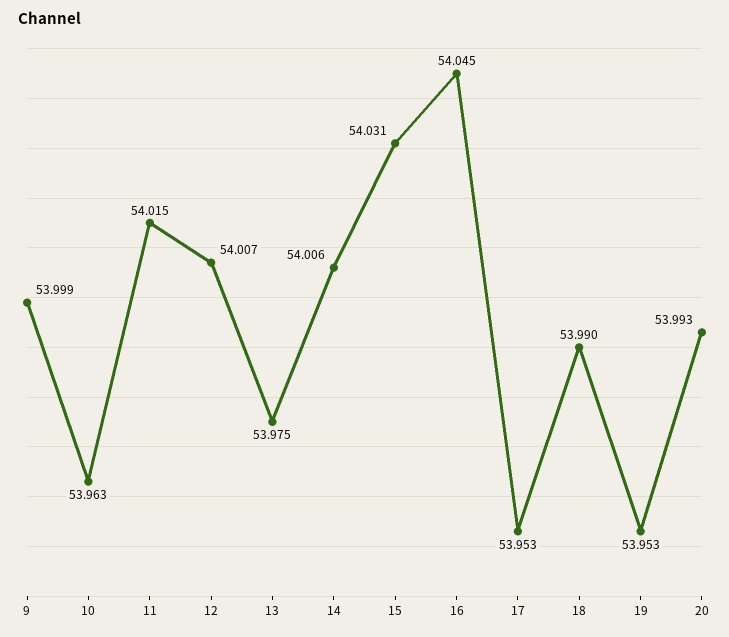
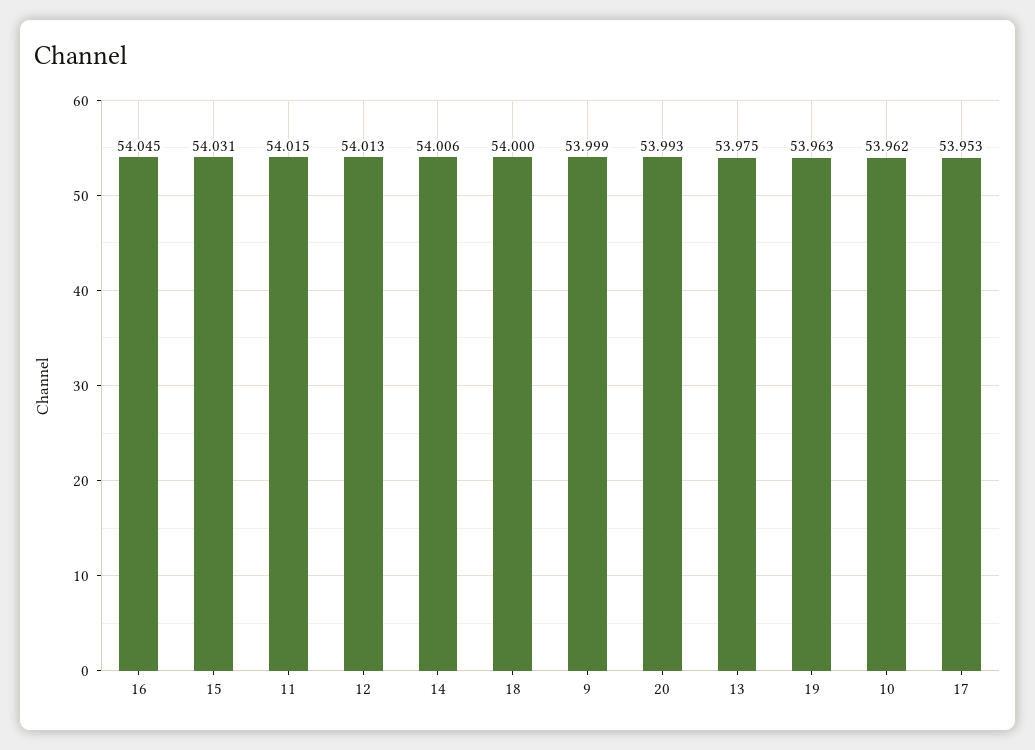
10: 53.963 -> 53.962
12: 54.007 -> 54.013
18: 53.99 -> 54
19: 53.953 -> 53.963

